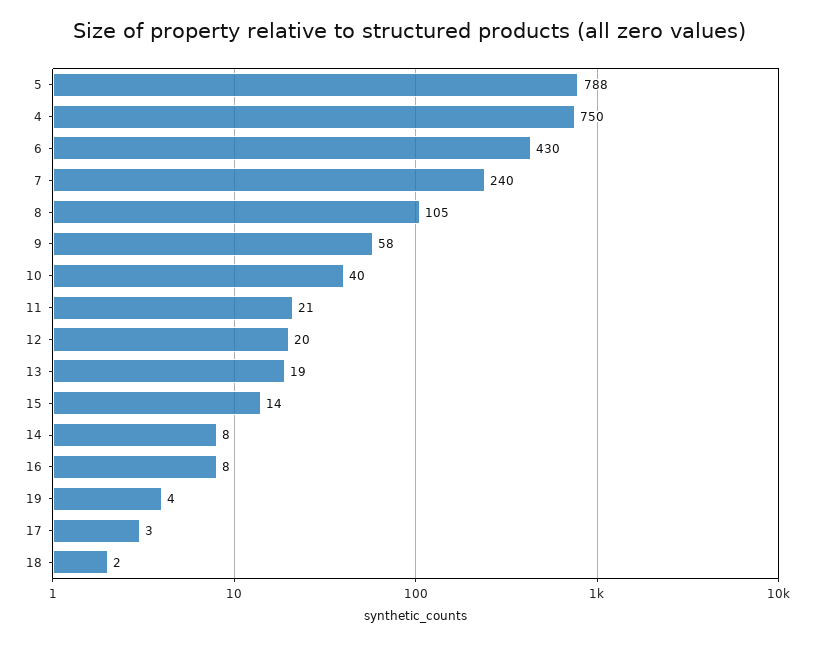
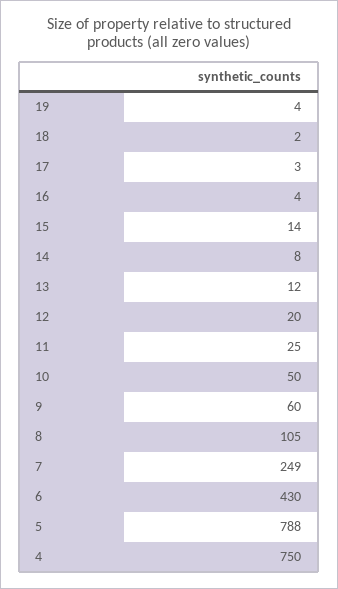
7: 240 -> 249
9: 58 -> 60
10: 40 -> 50
11: 21 -> 25
13: 19 -> 12
16: 8 -> 4

